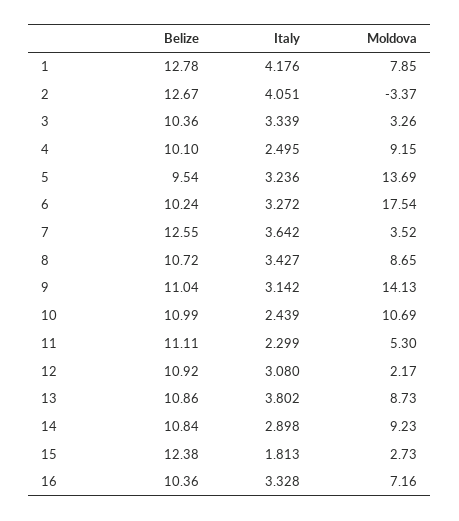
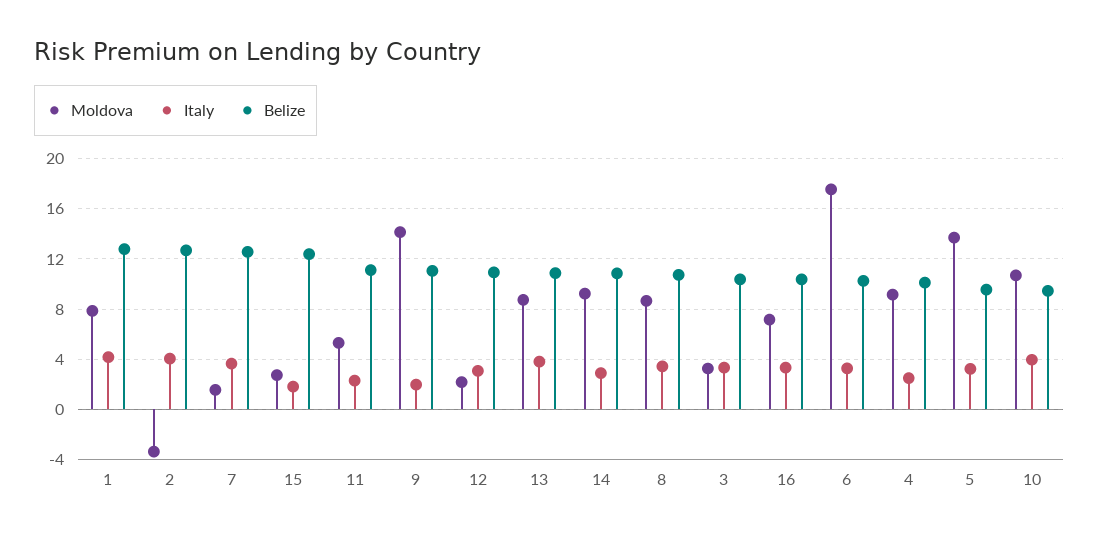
Moldova, 7: 3.52 -> 1.5
Italy, 9: 3.142 -> 2
Belize, 10: 10.99 -> 9.5
Italy, 10: 2.439 -> 4

